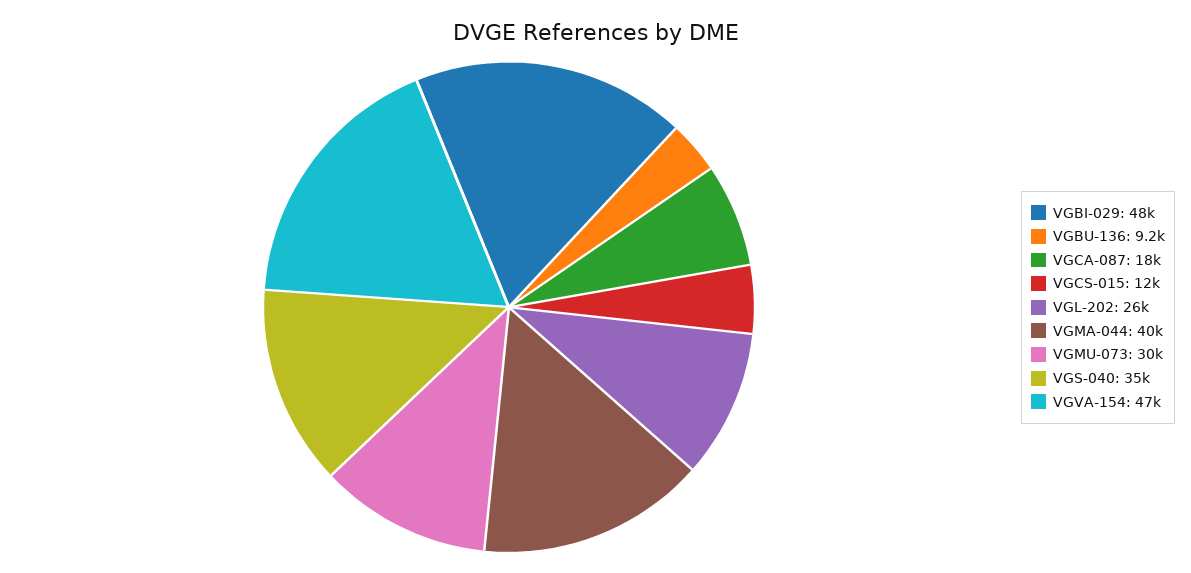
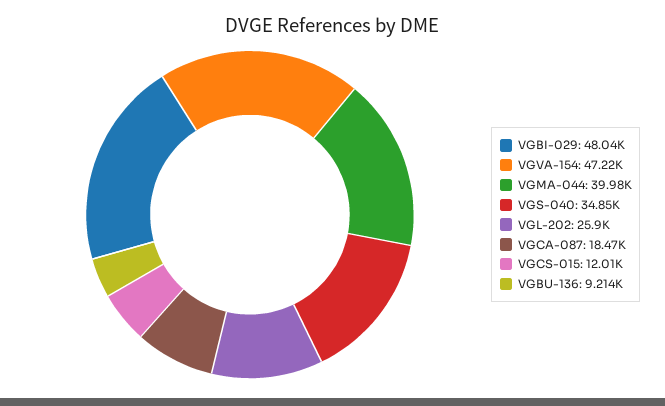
VGMU-073: 30000 -> none

